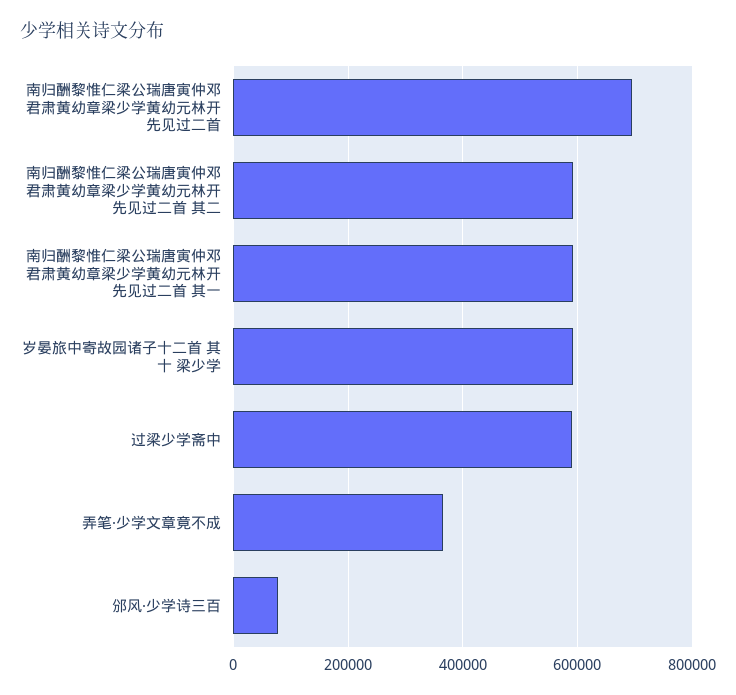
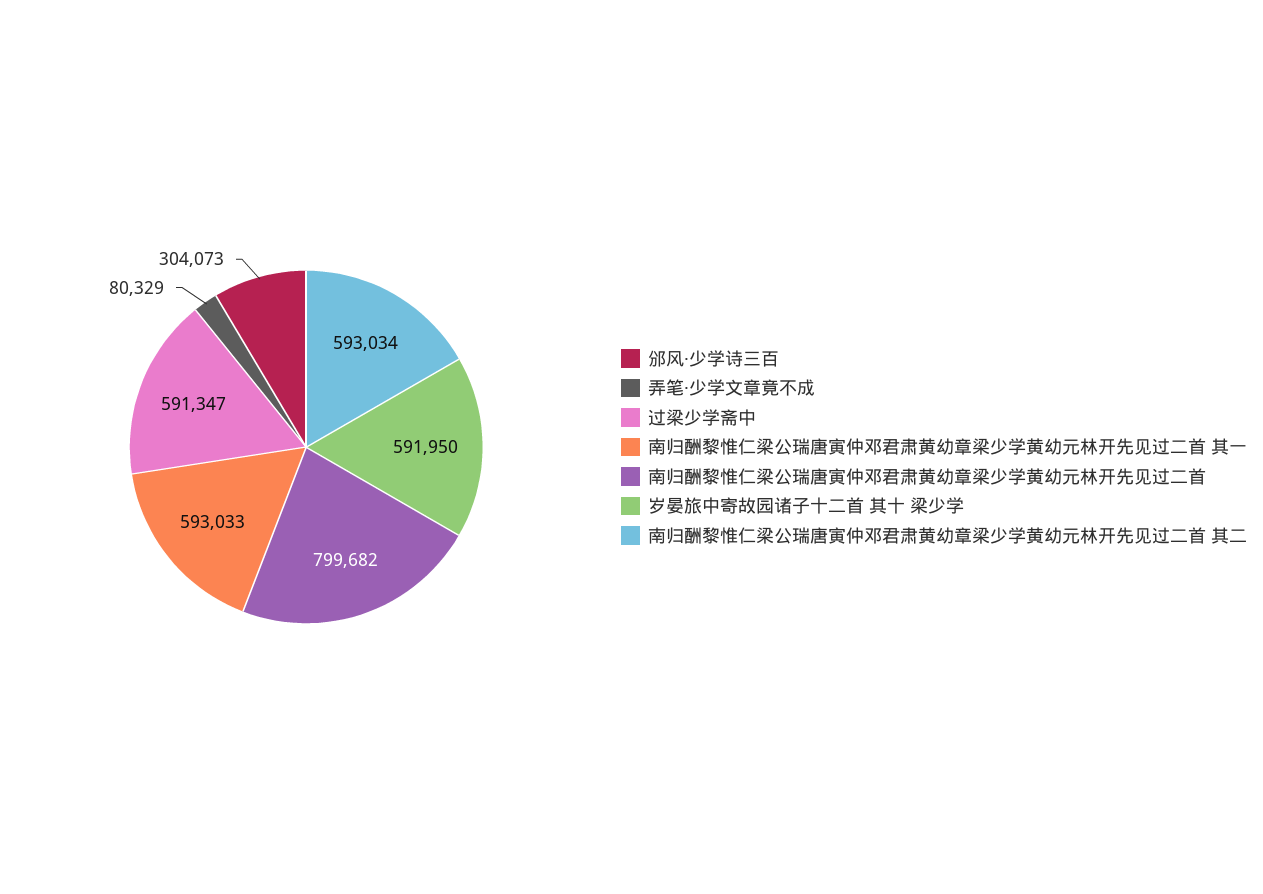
南归酬黎惟仁梁公瑞唐寅仲邓君肃黄幼章梁少学黄幼元林开先见过二首: 700000 -> 799682
弄笔·少学文章竟不成: 360000 -> 80329
邠风·少学诗三百: 80000 -> 304073

